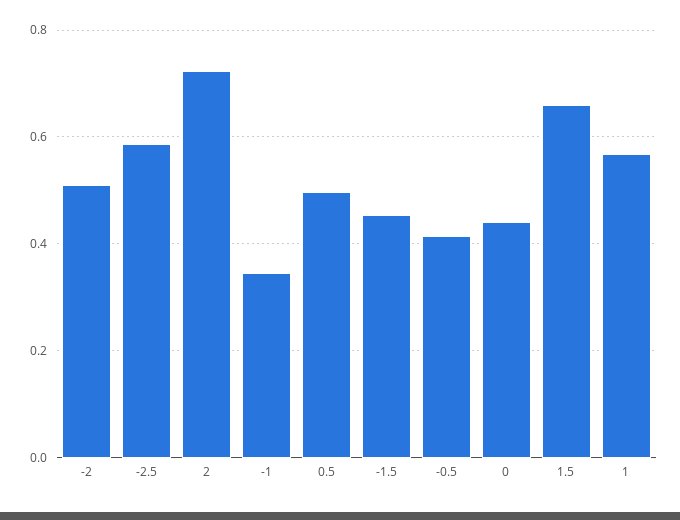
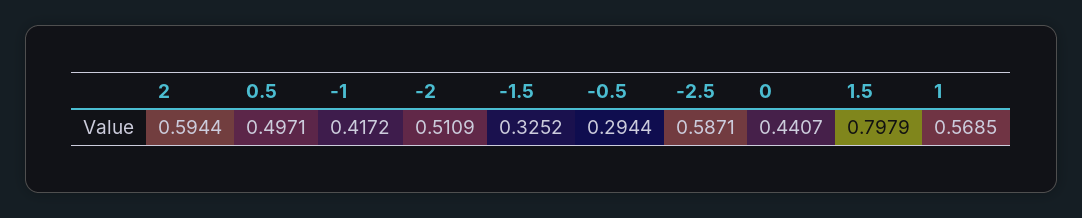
2: 0.72 -> 0.5944
-1: 0.34 -> 0.4172
-1.5: 0.46 -> 0.3252
-0.5: 0.42 -> 0.2944
1.5: 0.66 -> 0.7979

